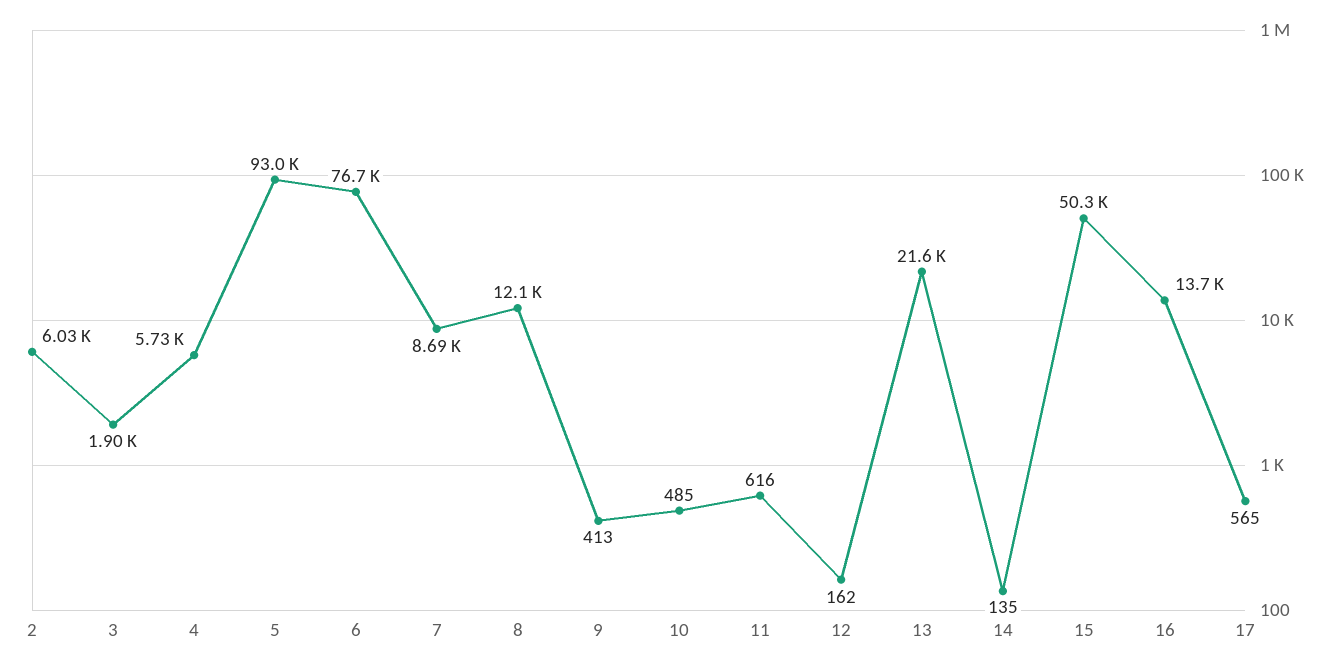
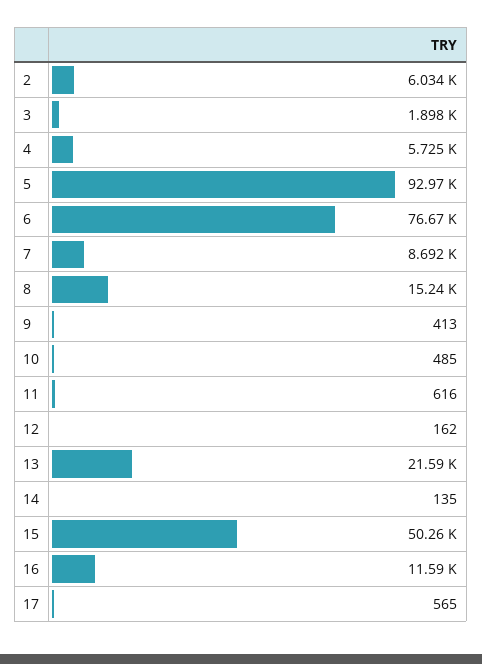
8: 12100 -> 15240
16: 13700 -> 11590

